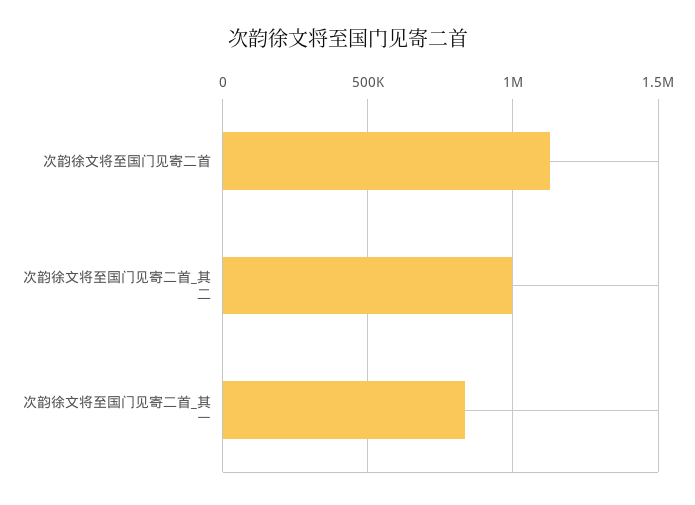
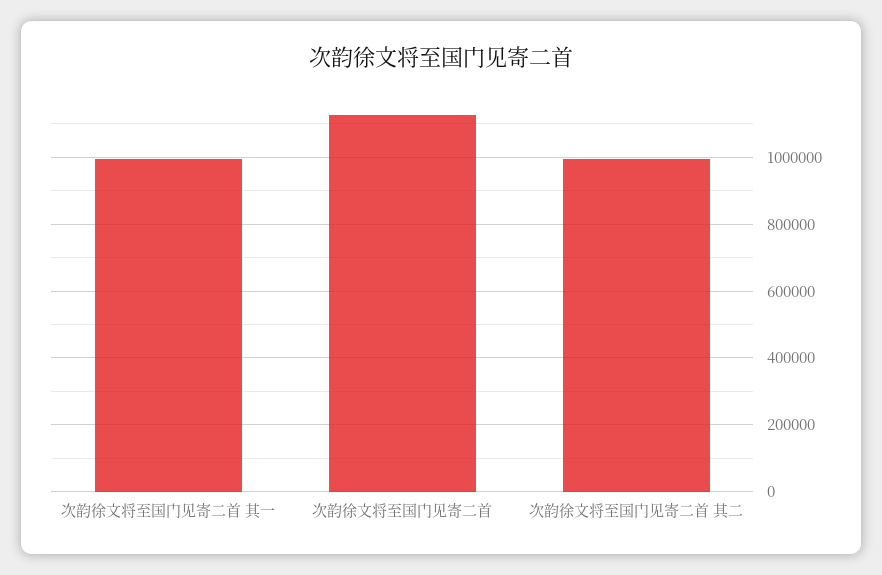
次韵徐文将至国门见寄二首_其一: 850000 -> 1000000

